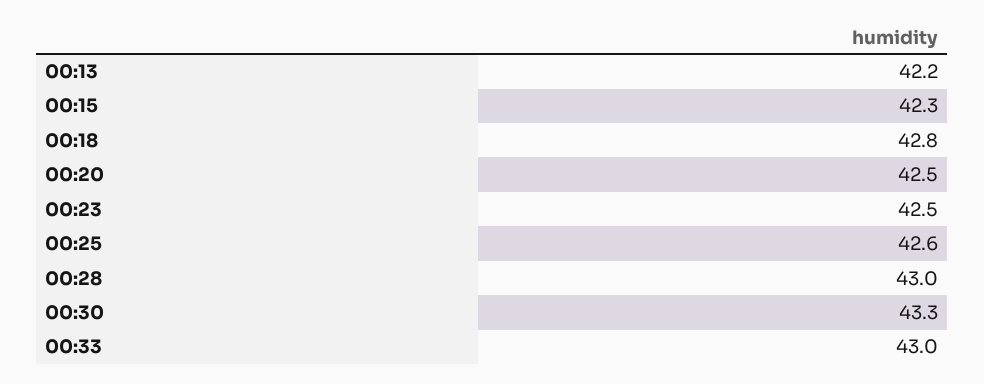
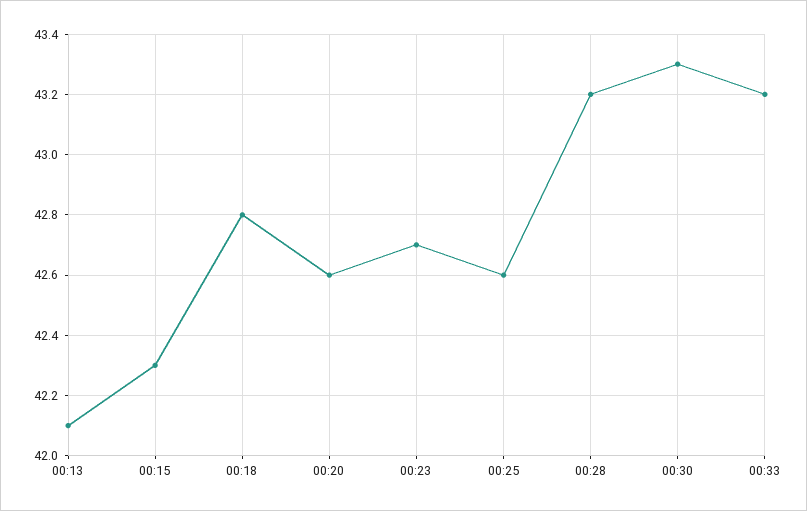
00:13: 42.2 -> 42.1
00:20: 42.5 -> 42.6
00:23: 42.5 -> 42.7
00:28: 43 -> 43.2
00:33: 43 -> 43.2

